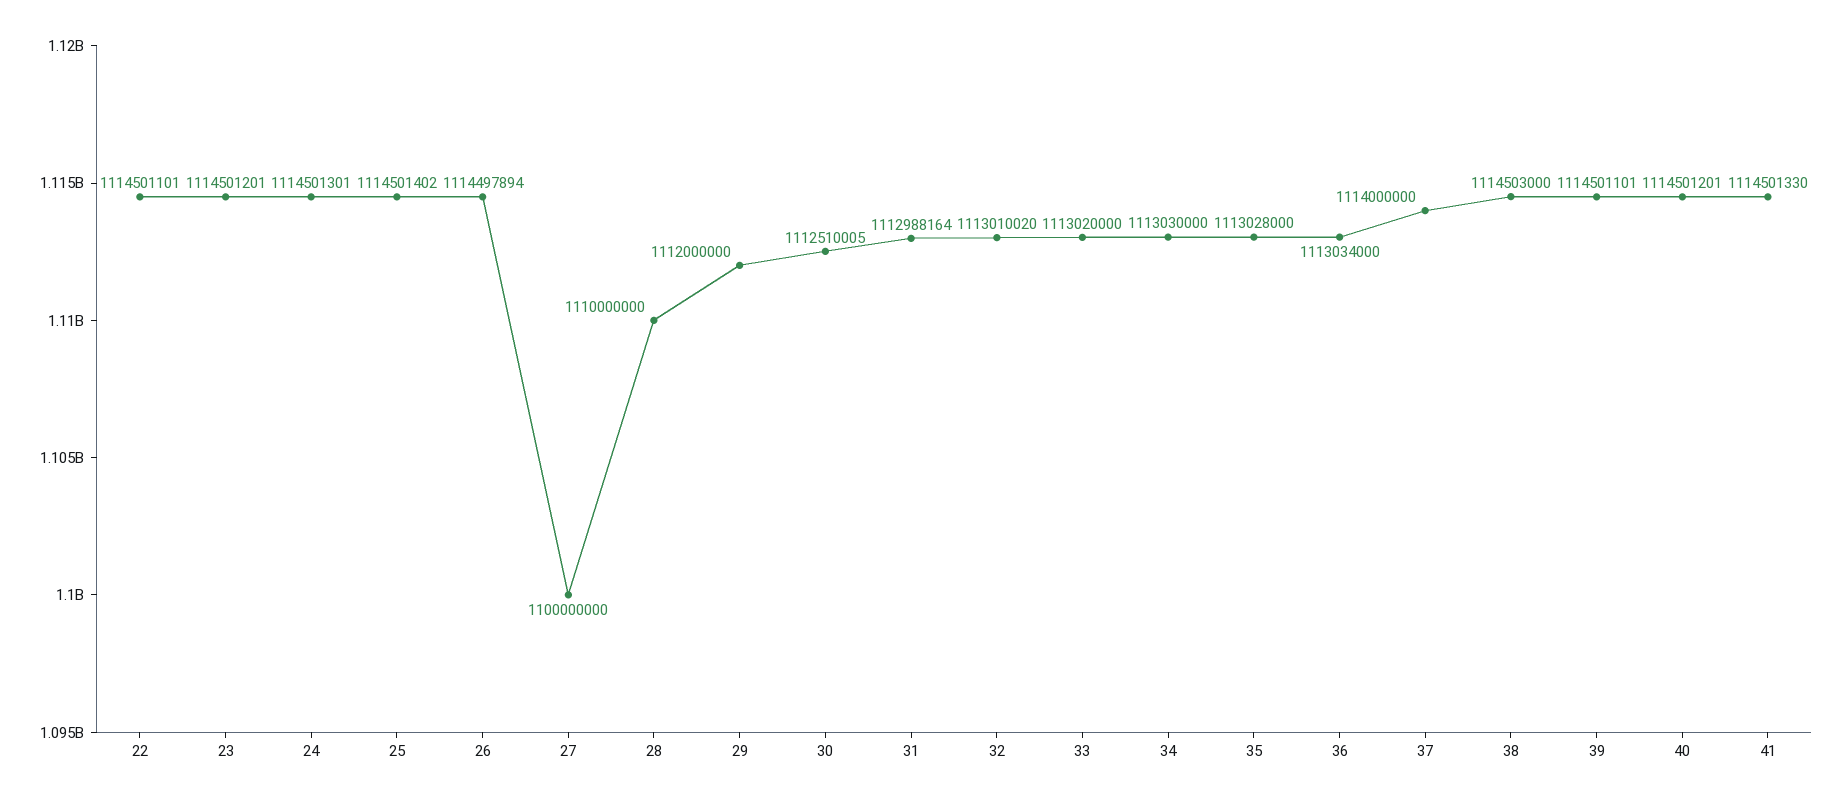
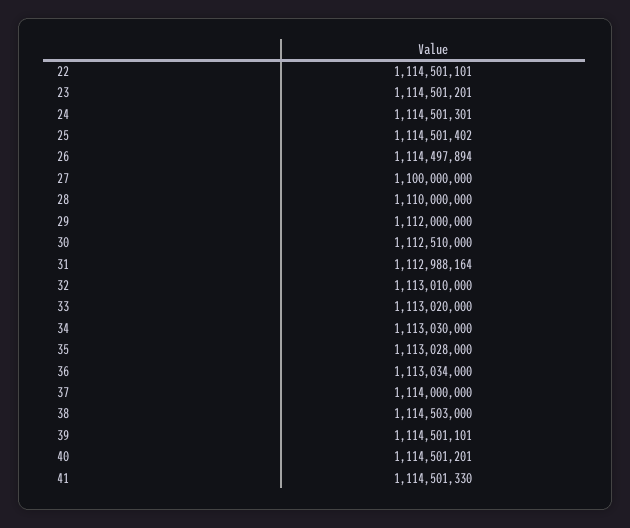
30: 1112510005 -> 1112510000
32: 1113010020 -> 1113010000

